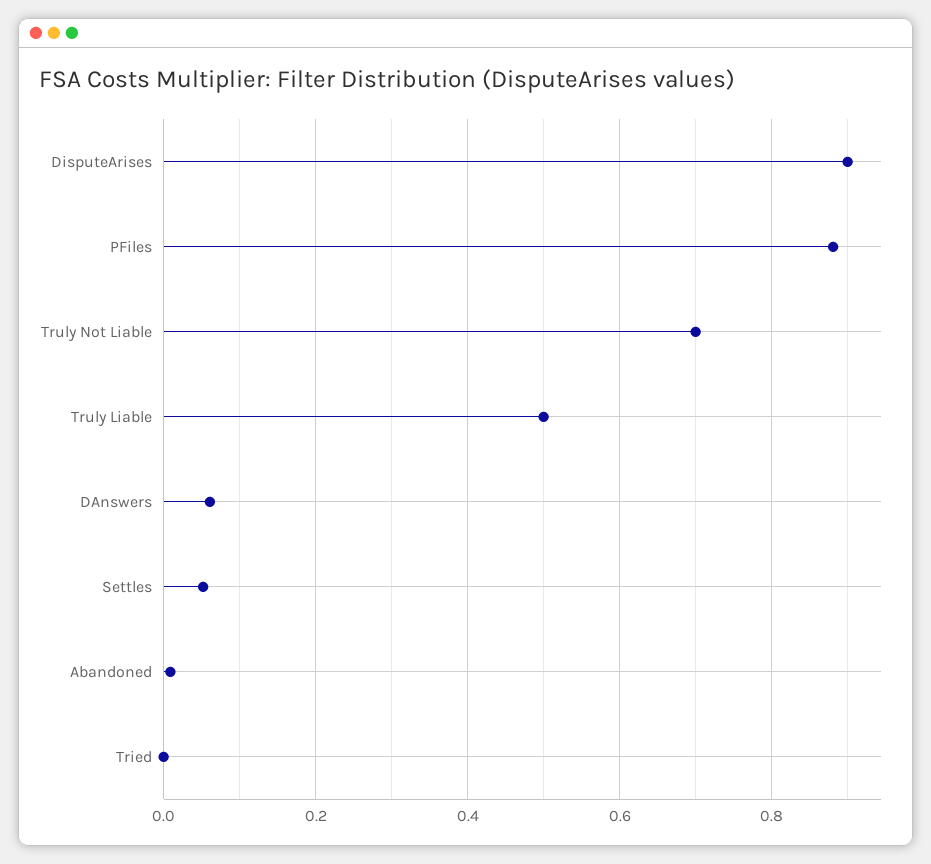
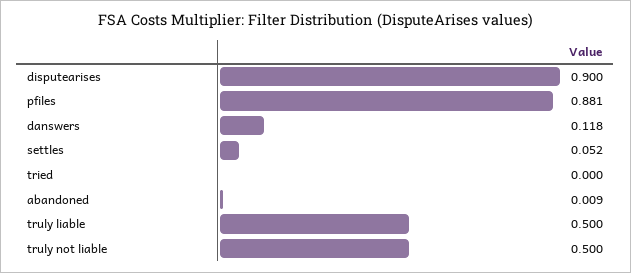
Truly Not Liable: 0.7 -> 0.5
DAnswers: 0.06 -> 0.118

